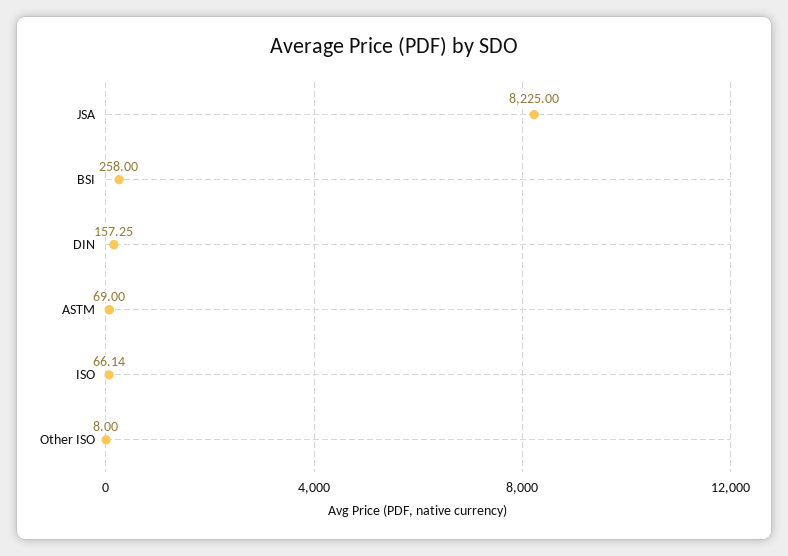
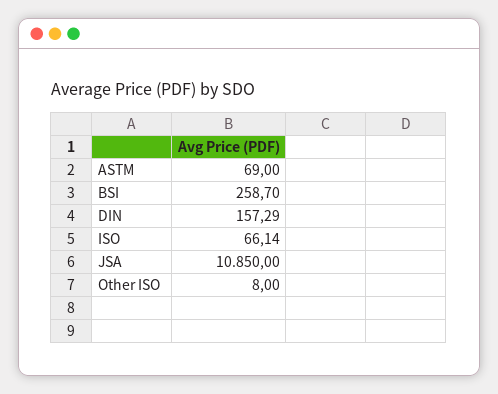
JSA: 8225 -> 10850
BSI: 258 -> 258.7
DIN: 157.25 -> 157.29

